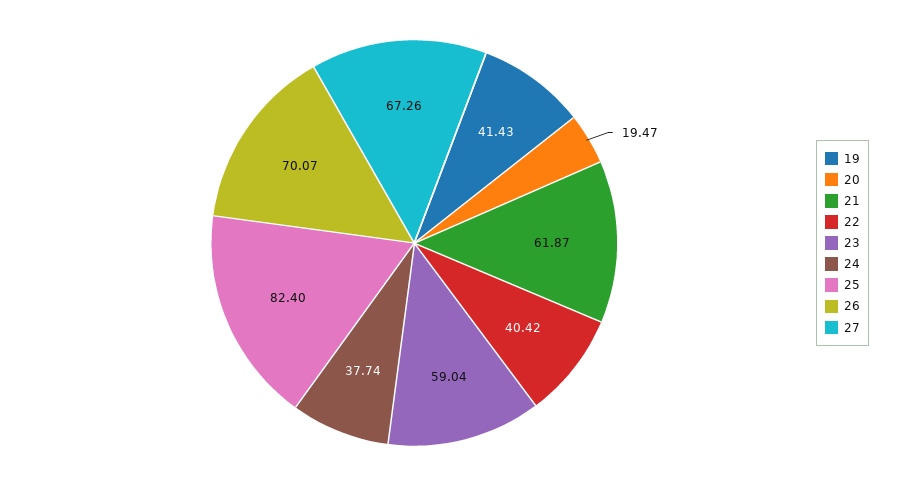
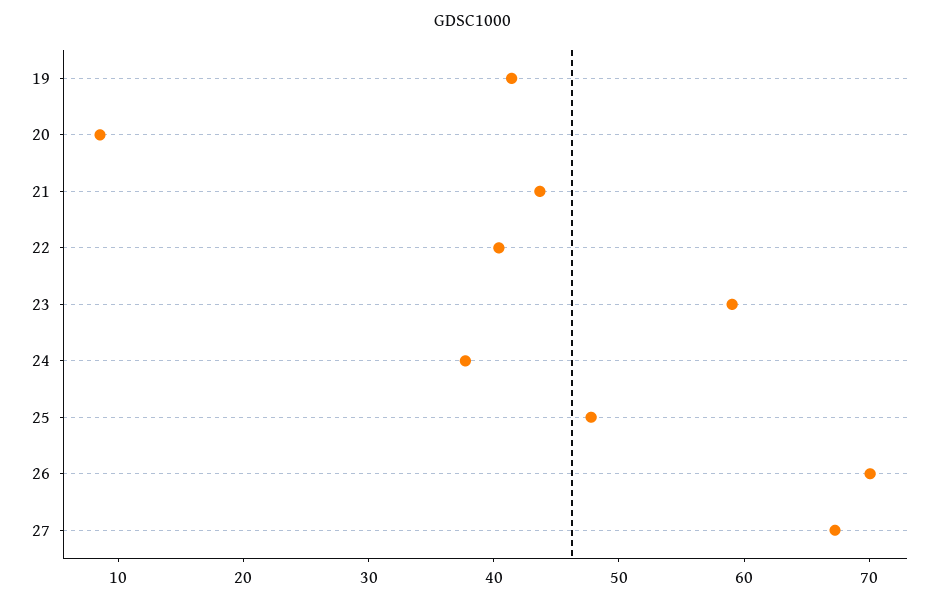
20: 19.47 -> 8
21: 61.87 -> 44
25: 82.4 -> 48

